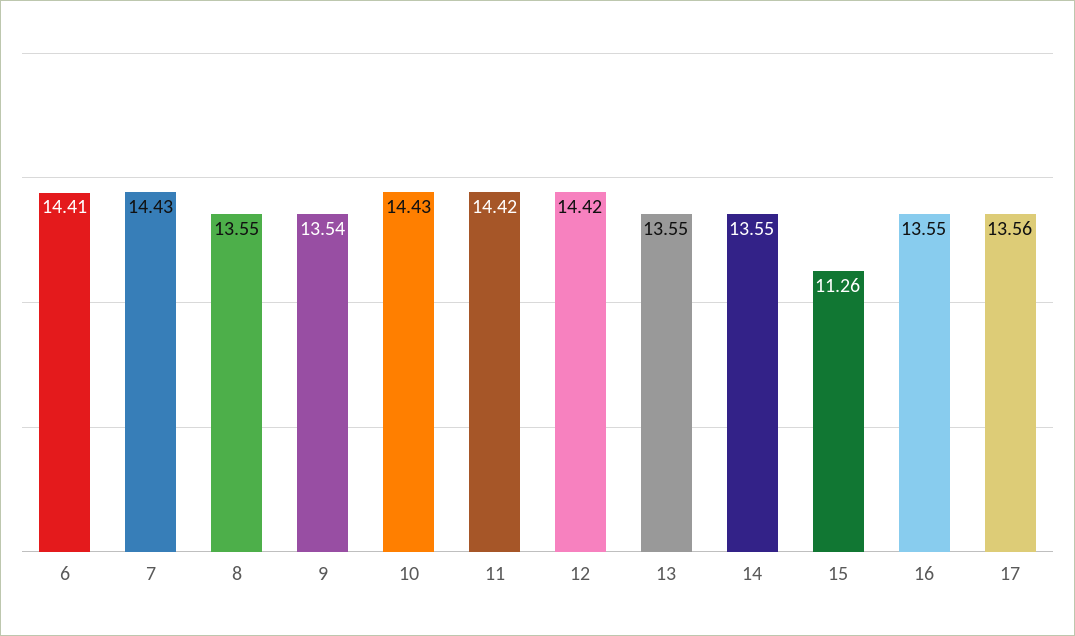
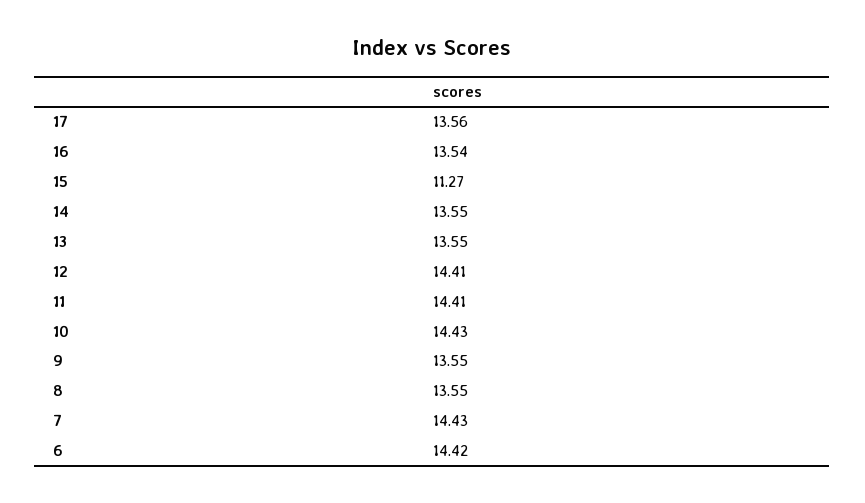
6: 14.41 -> 14.42
9: 13.54 -> 13.55
11: 14.42 -> 14.41
12: 14.42 -> 14.41
15: 11.26 -> 11.27
16: 13.55 -> 13.54

